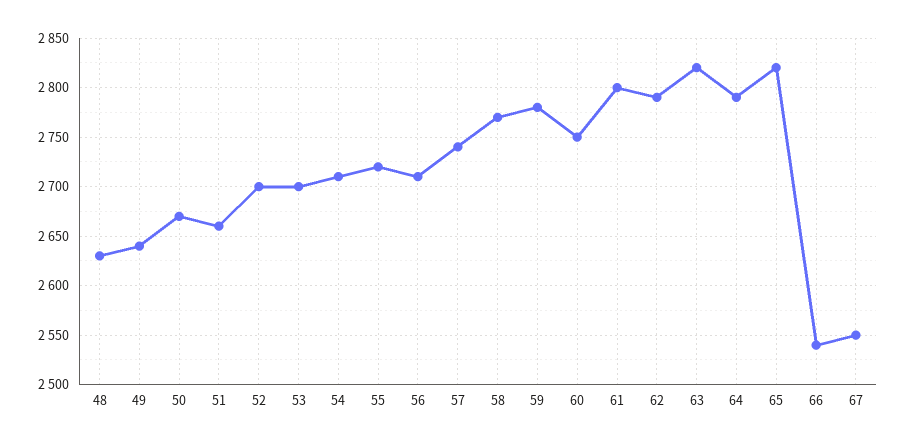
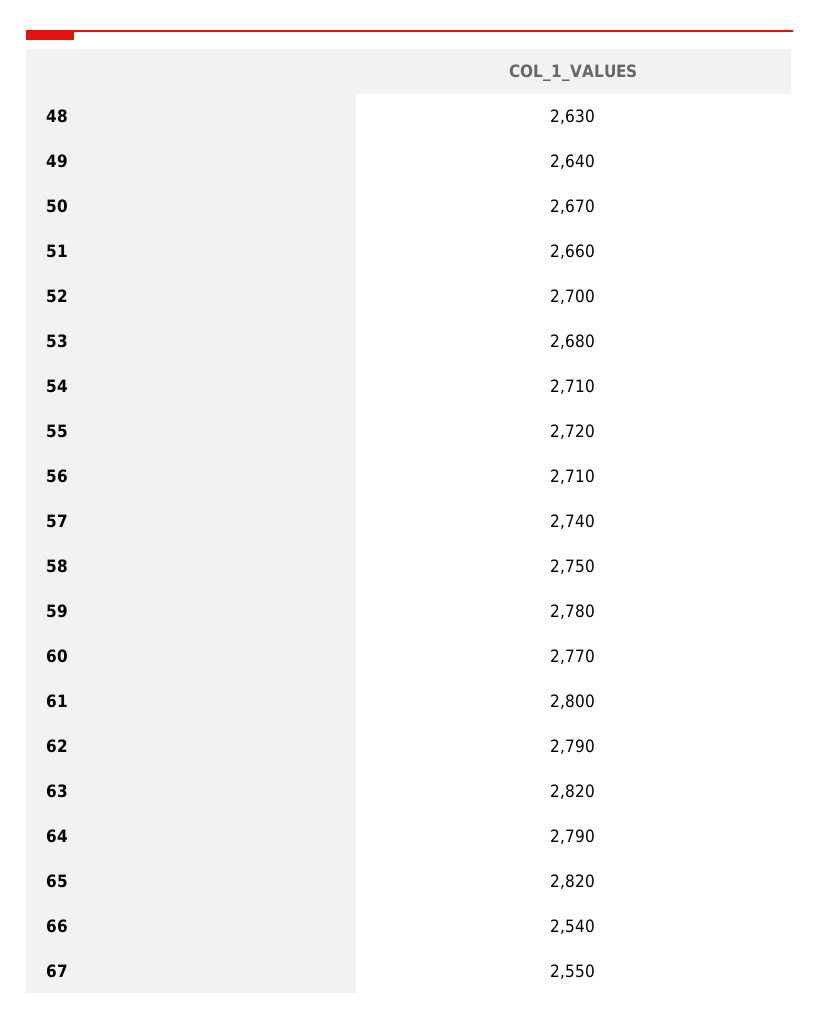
53: 2700 -> 2680
58: 2770 -> 2750
60: 2750 -> 2770

